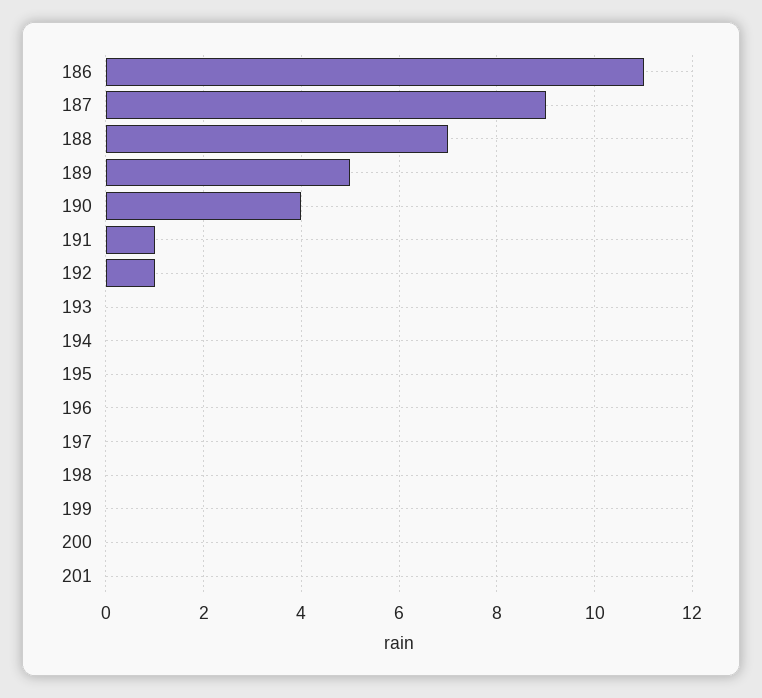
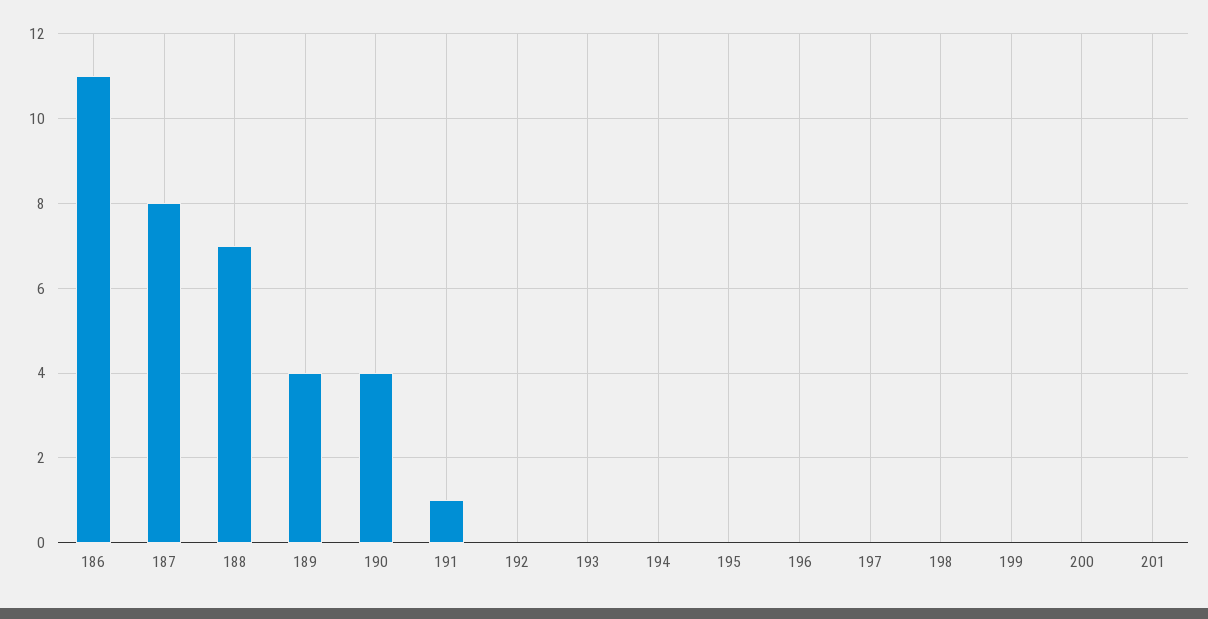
187: 9 -> 8
189: 5 -> 4
192: 1 -> 0

